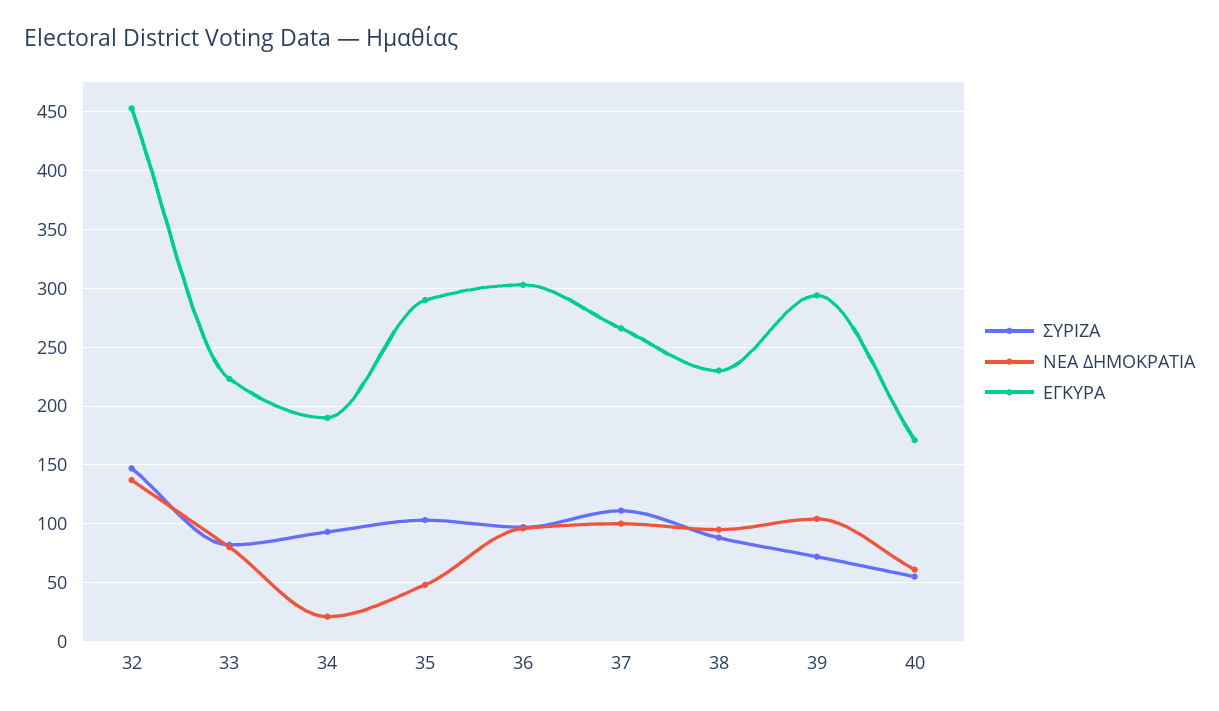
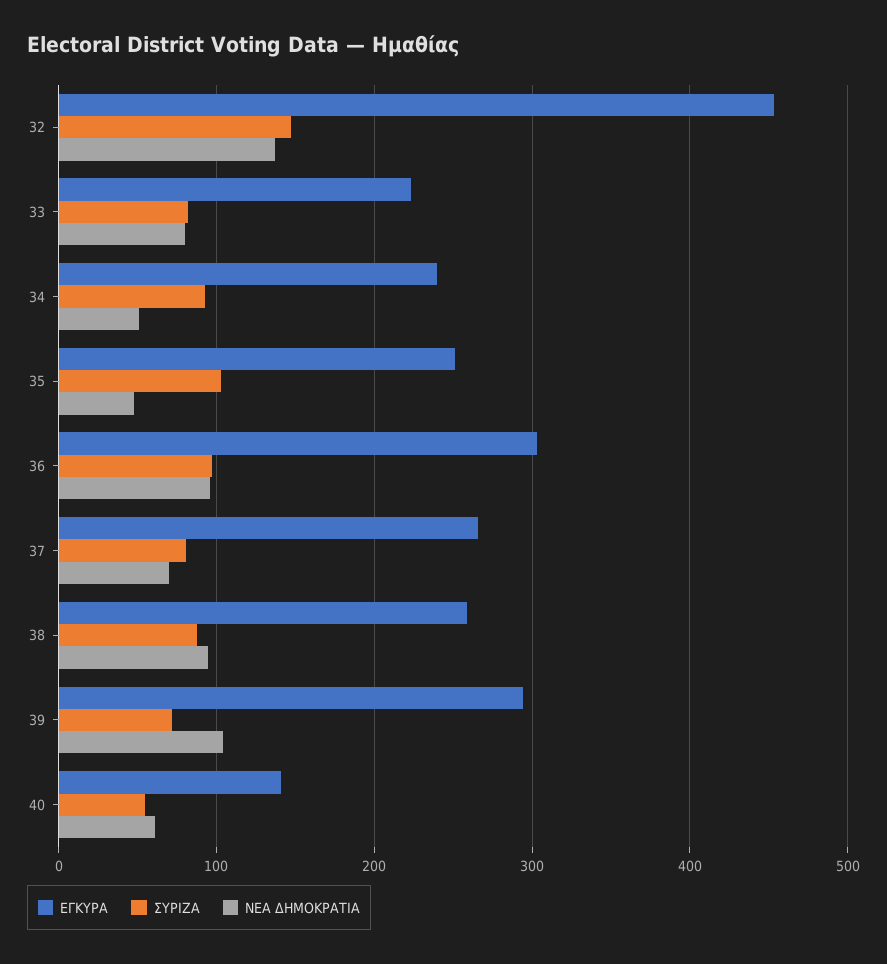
ΝΕΑ ΔΗΜΟΚΡΑΤΙΑ, 34: 20 -> 50
ΕΓΚΥΡΑ, 34: 190 -> 240
ΕΓΚΥΡΑ, 35: 290 -> 250
ΣΥΡΙΖΑ, 37: 110 -> 80
ΝΕΑ ΔΗΜΟΚΡΑΤΙΑ, 37: 100 -> 70
ΕΓΚΥΡΑ, 38: 230 -> 260
ΕΓΚΥΡΑ, 40: 170 -> 140

